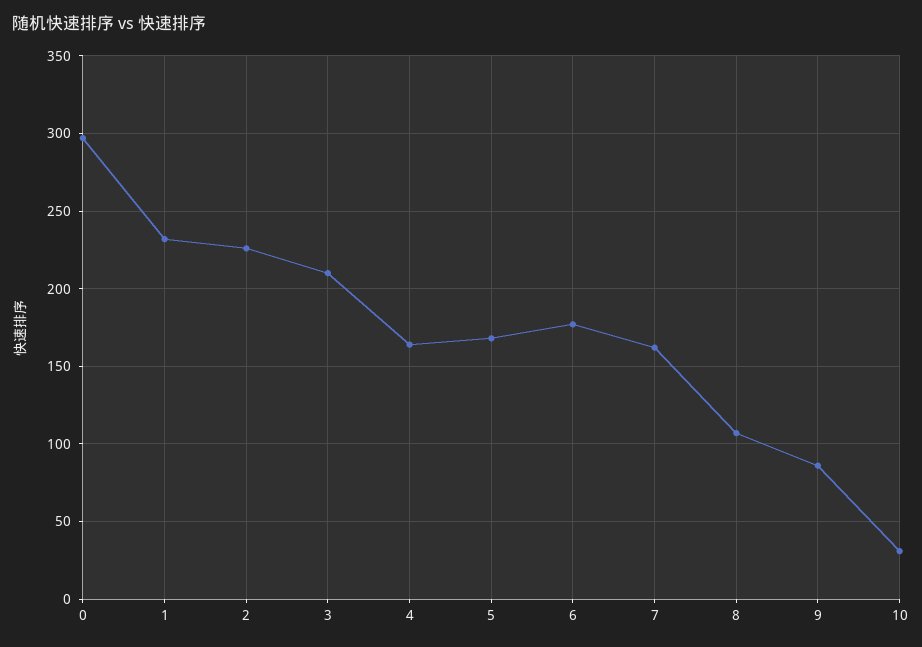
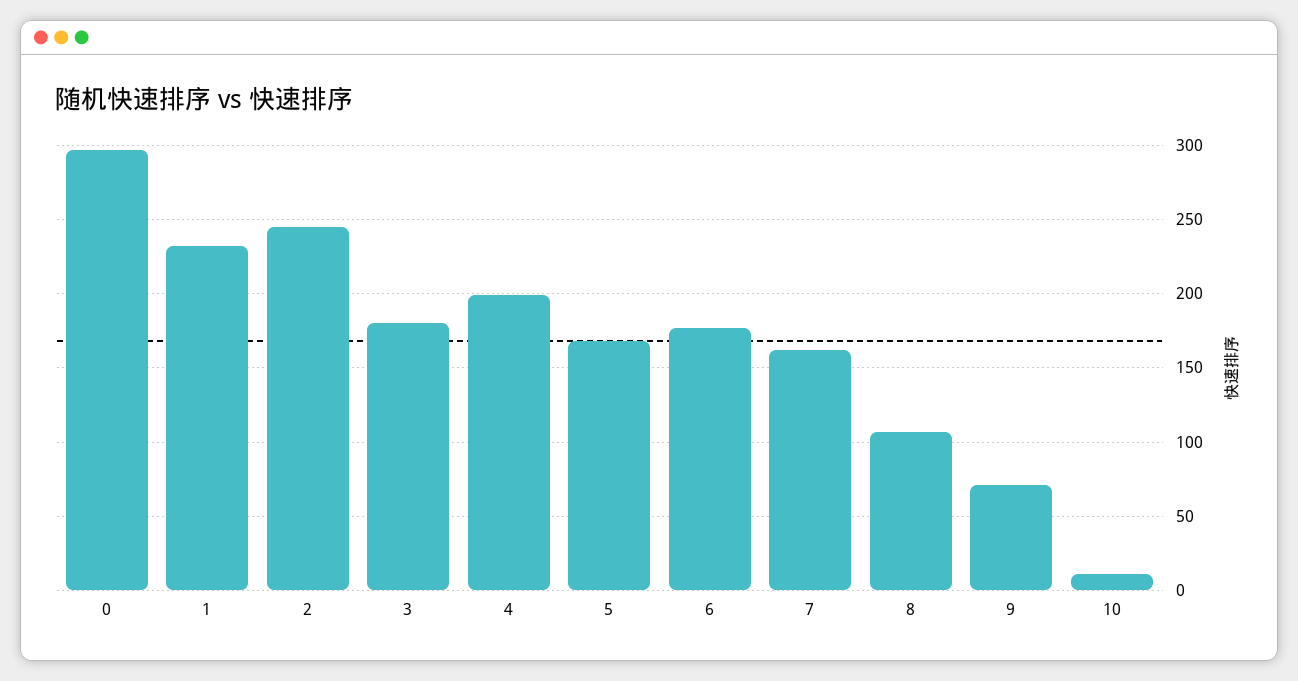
2: 225 -> 245
3: 210 -> 180
4: 165 -> 200
9: 85 -> 70
10: 30 -> 10

